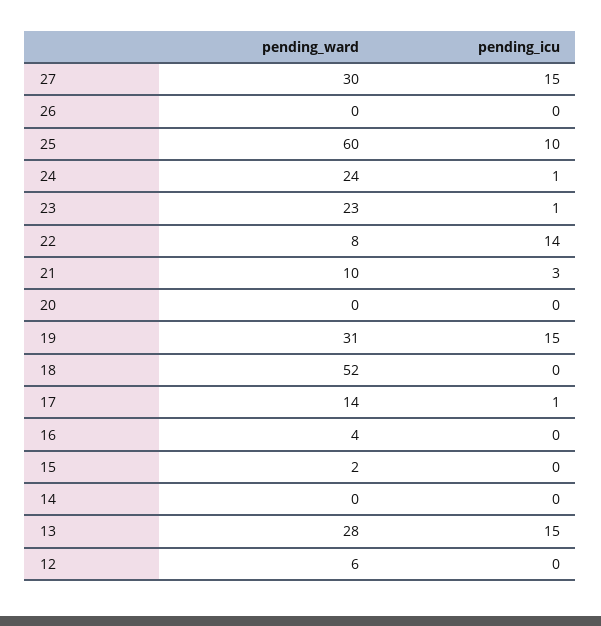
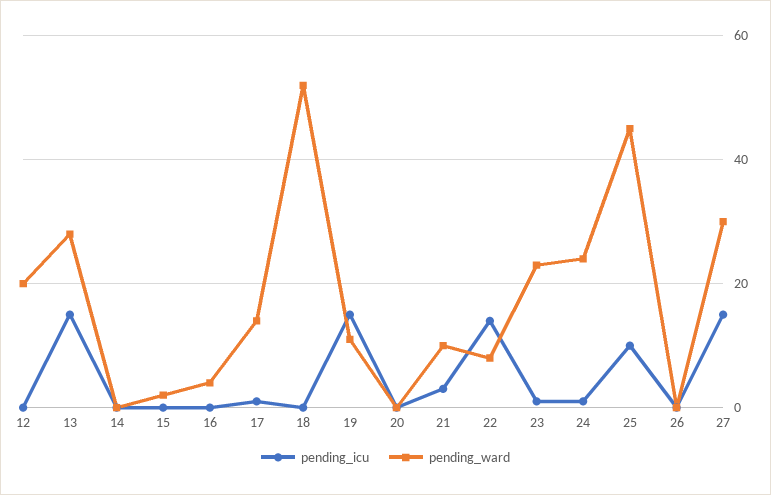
pending_ward, 25: 60 -> 45
pending_ward, 19: 31 -> 10
pending_ward, 12: 6 -> 20

